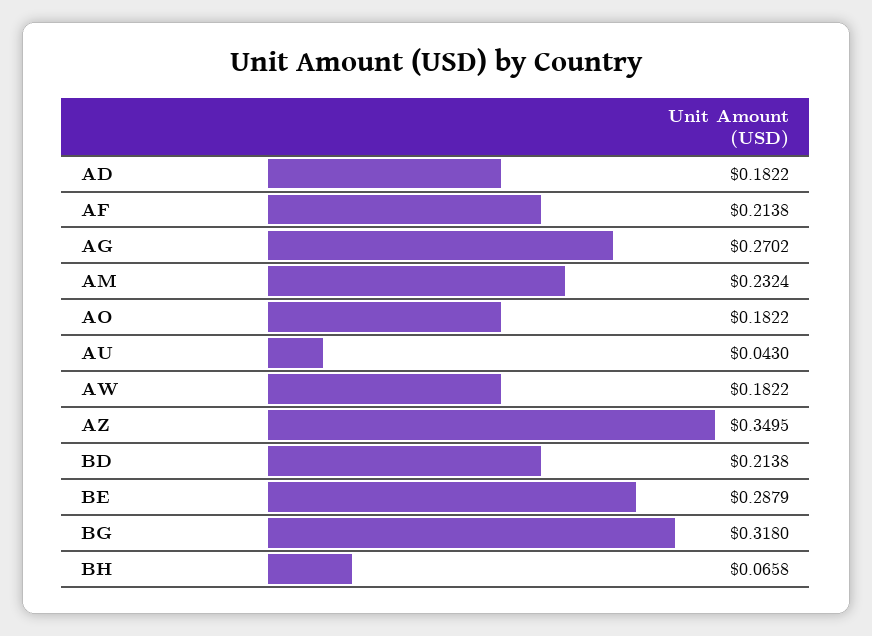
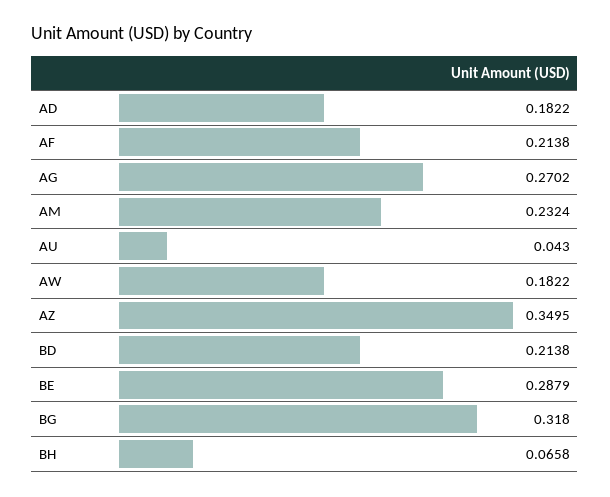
AO: 0.1822 -> none

